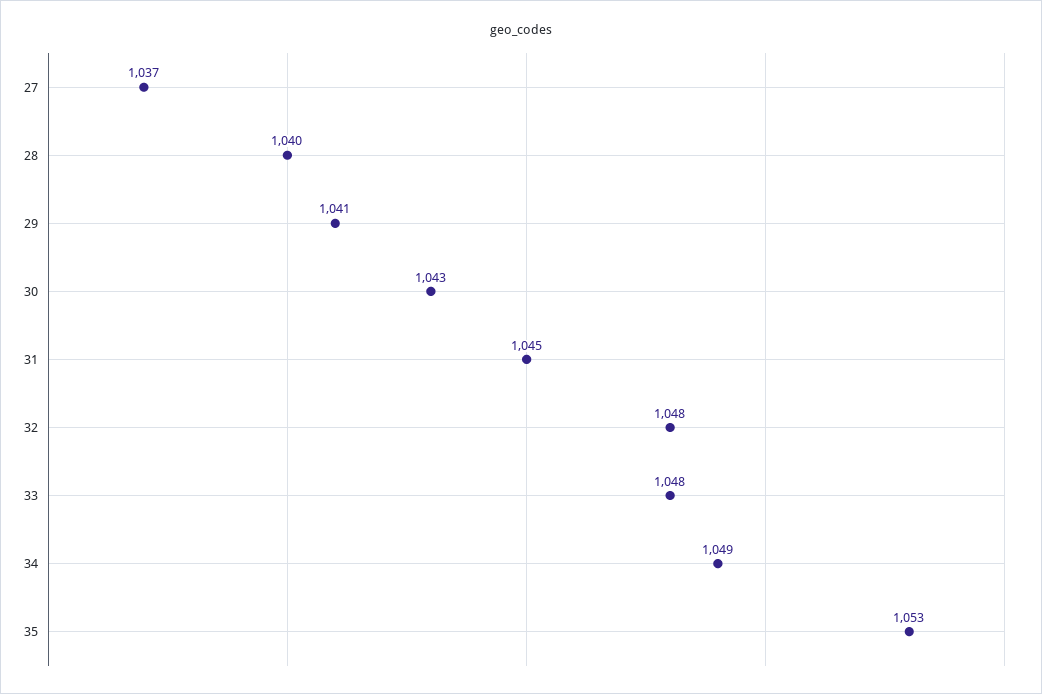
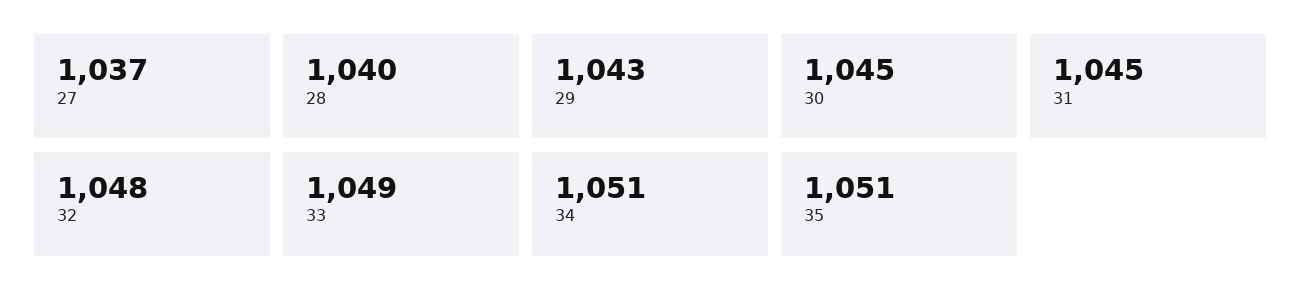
29: 1041 -> 1043
30: 1043 -> 1045
33: 1048 -> 1049
34: 1049 -> 1051
35: 1053 -> 1051

